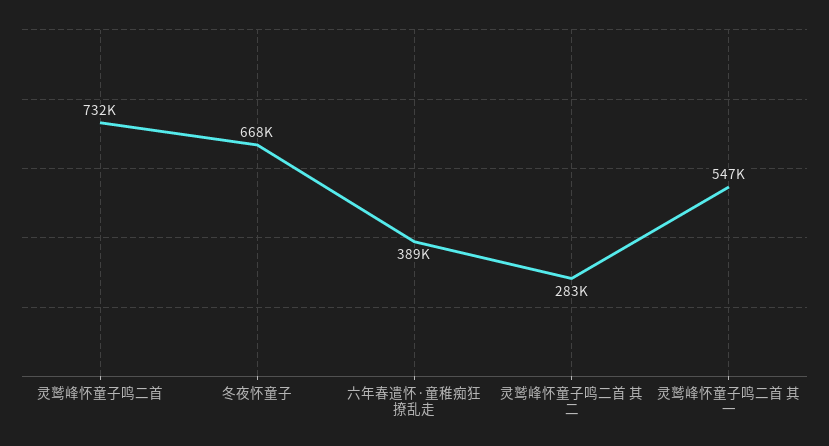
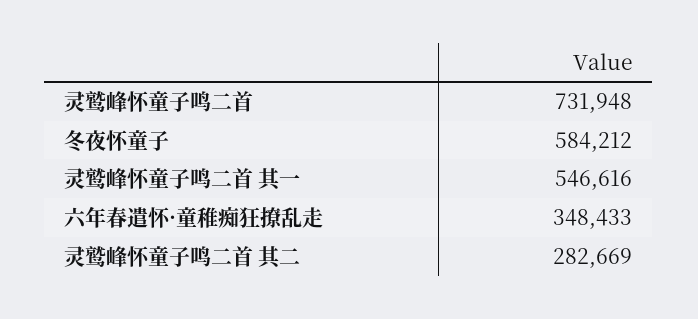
冬夜怀童子: 668000 -> 584212
六年春遣怀·童稚痴狂撩乱走: 389000 -> 348433

